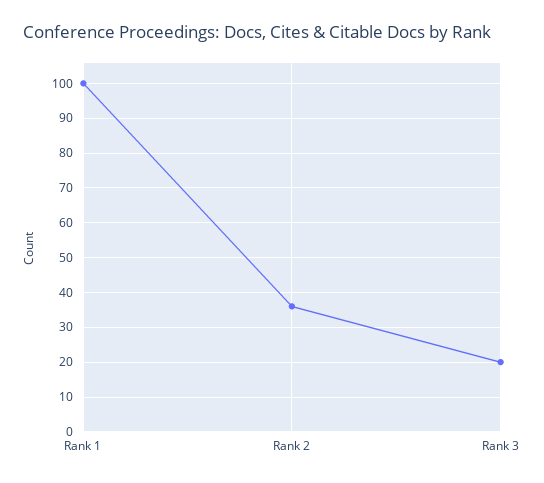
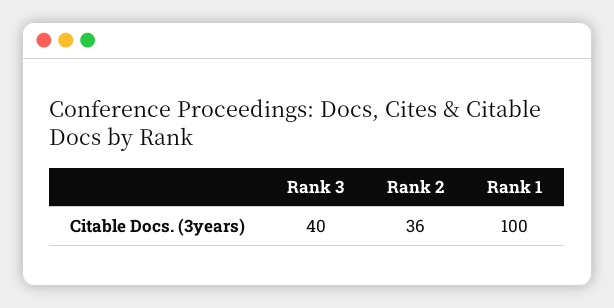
Rank 3: 20 -> 40

